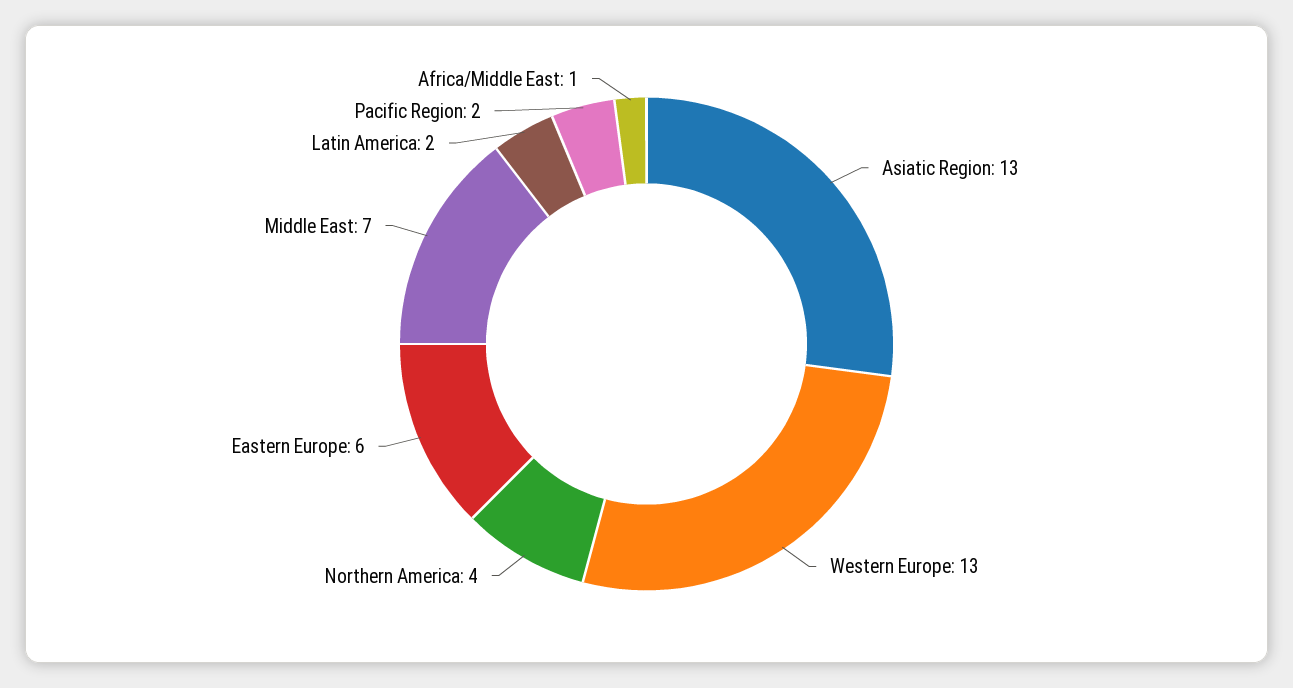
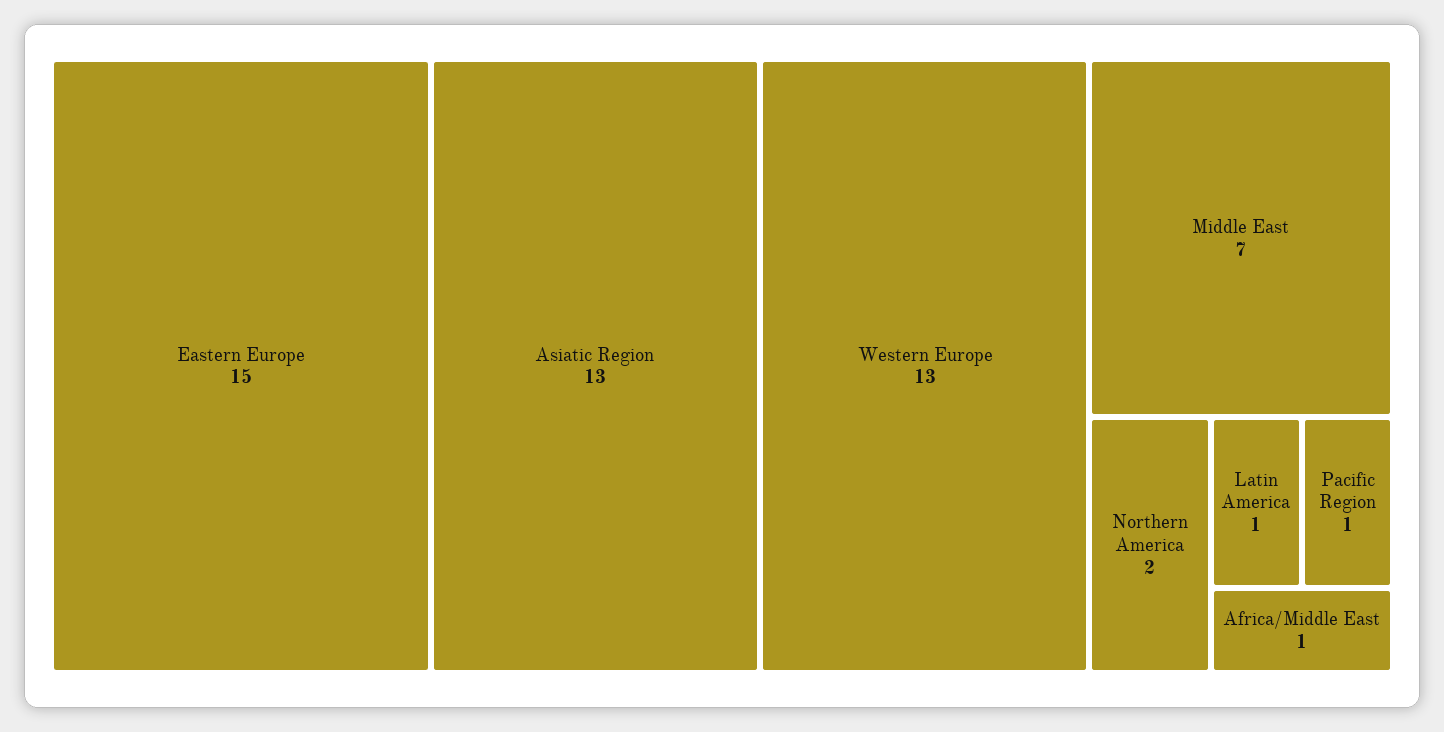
Northern America: 4 -> 2
Eastern Europe: 6 -> 15
Latin America: 2 -> 1
Pacific Region: 2 -> 1

